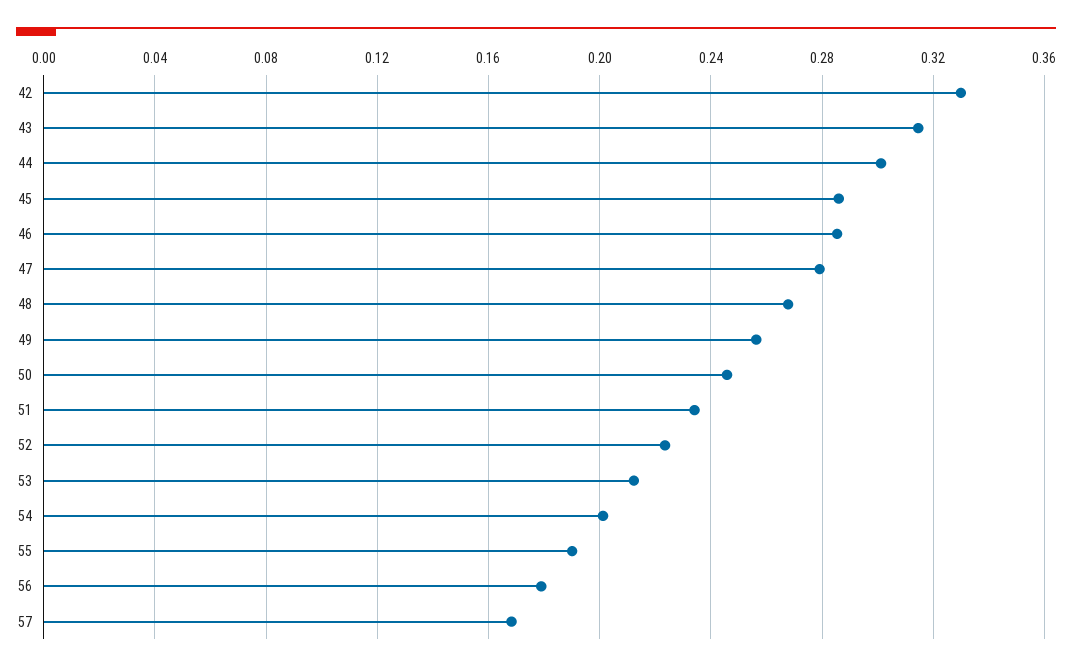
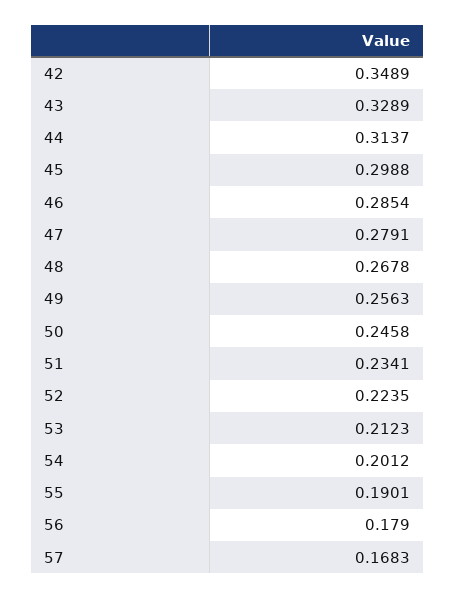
42: 0.33 -> 0.3489
43: 0.315 -> 0.3289
44: 0.3 -> 0.3137
45: 0.285 -> 0.2988

